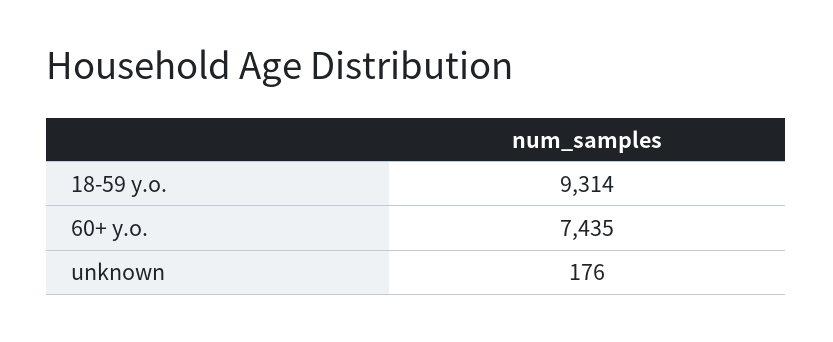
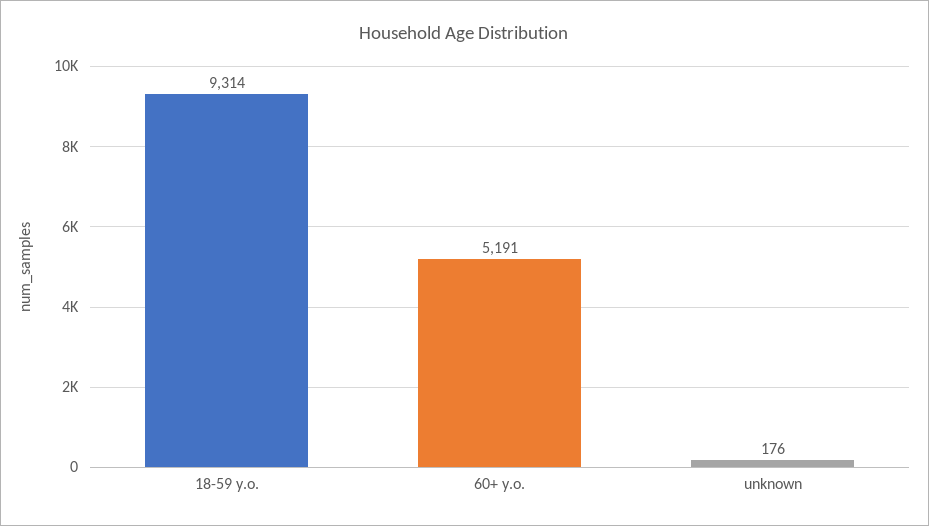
60+ y.o.: 7435 -> 5191

